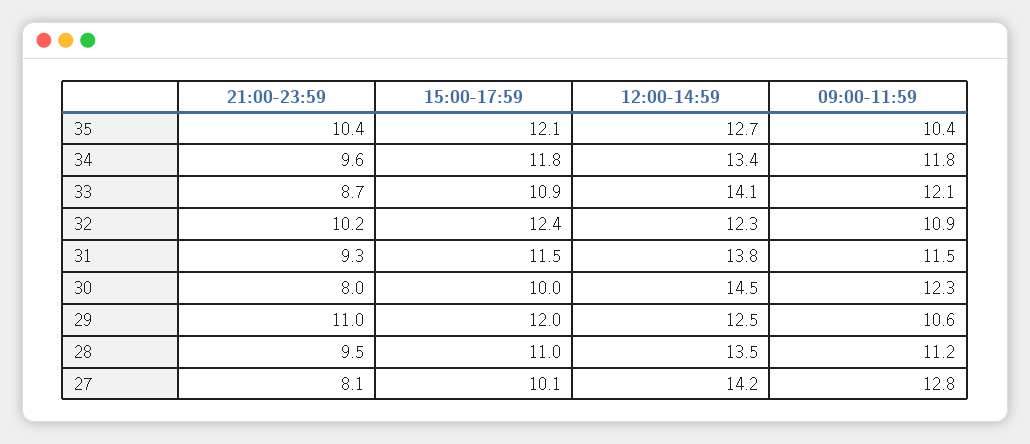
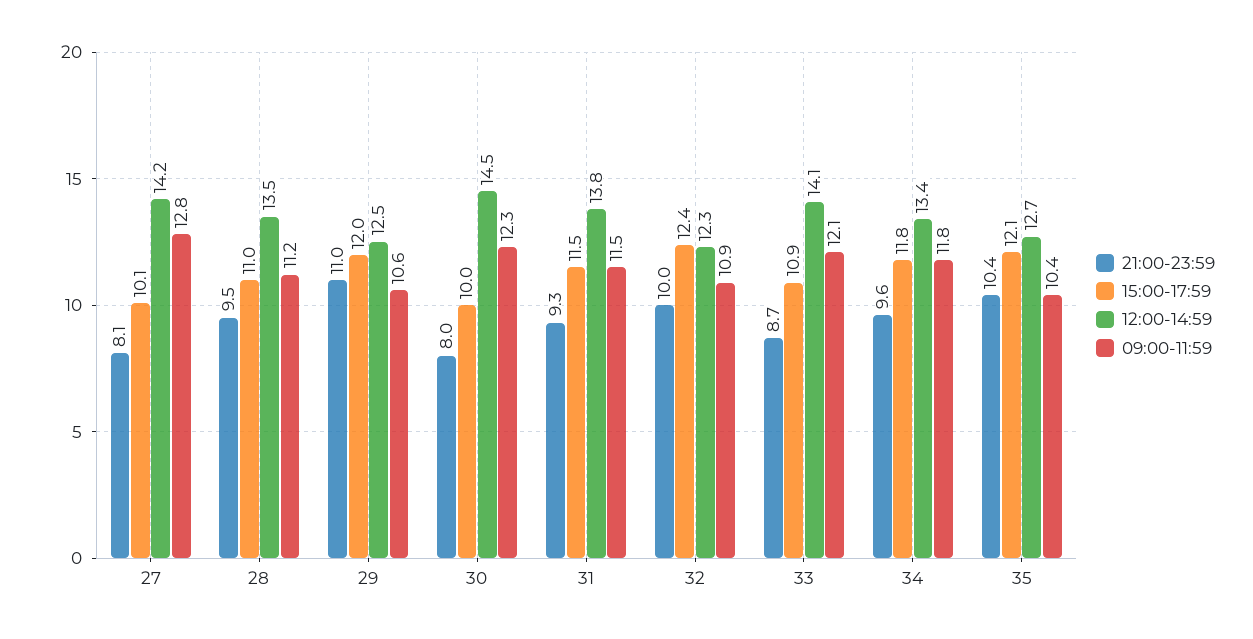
21:00-23:59, 32: 10.2 -> 10

